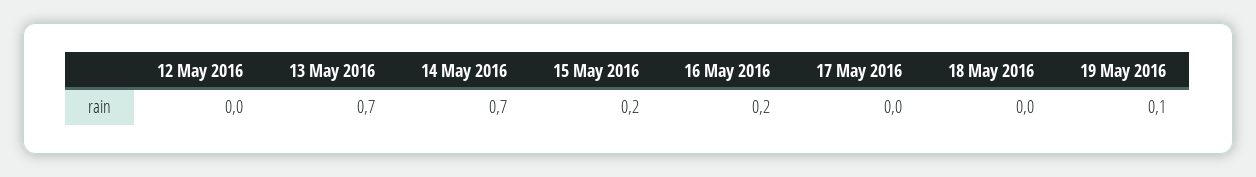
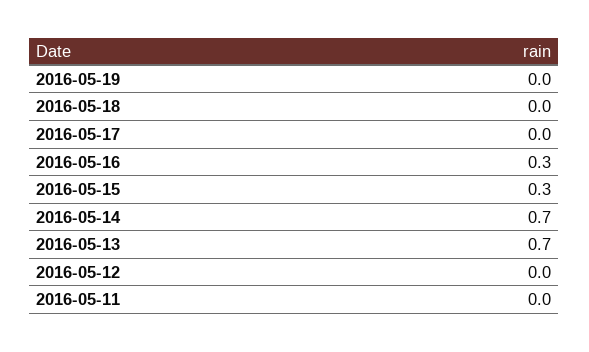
15 May 2016: 0.2 -> 0.3
16 May 2016: 0.2 -> 0.3
19 May 2016: 0.1 -> 0
2016-05-11: none -> 0

